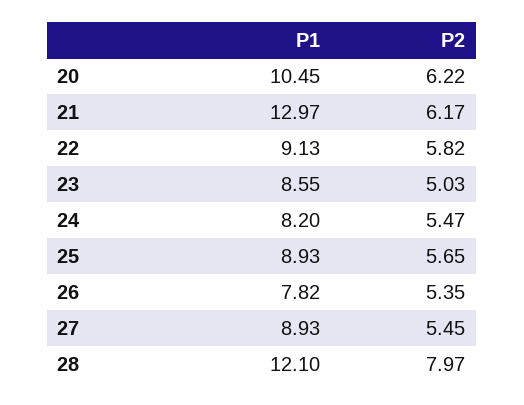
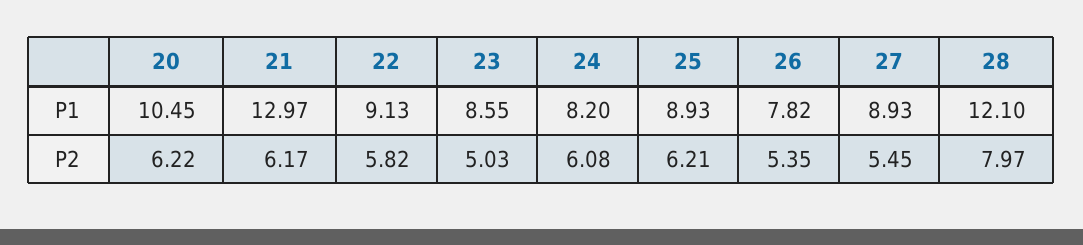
P2, 24: 5.47 -> 6.08
P2, 25: 5.65 -> 6.21

